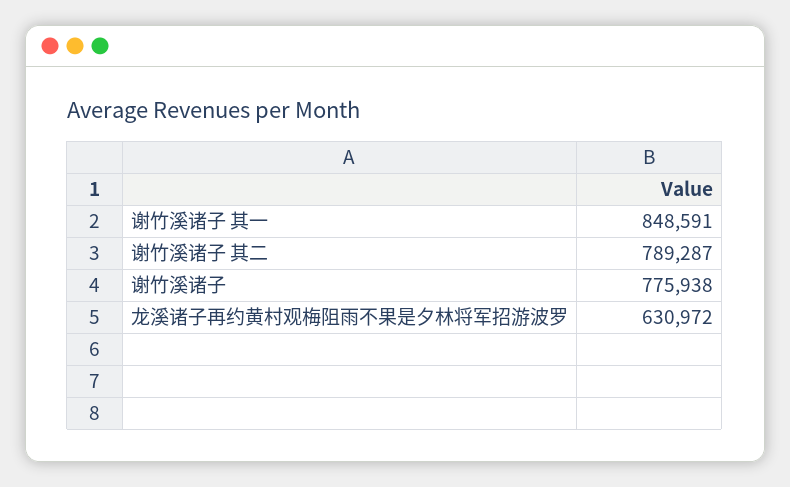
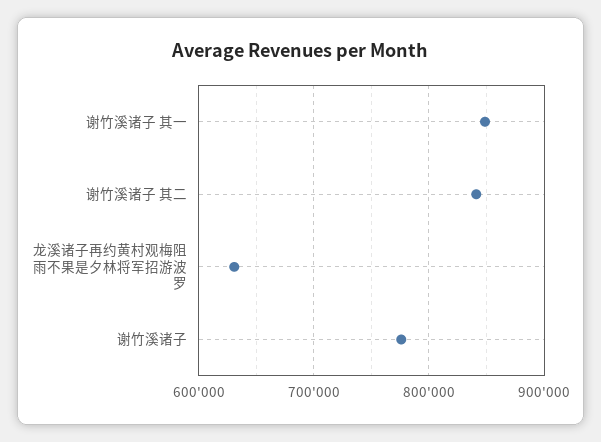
谢竹溪诸子 其二: 789287 -> 840000

